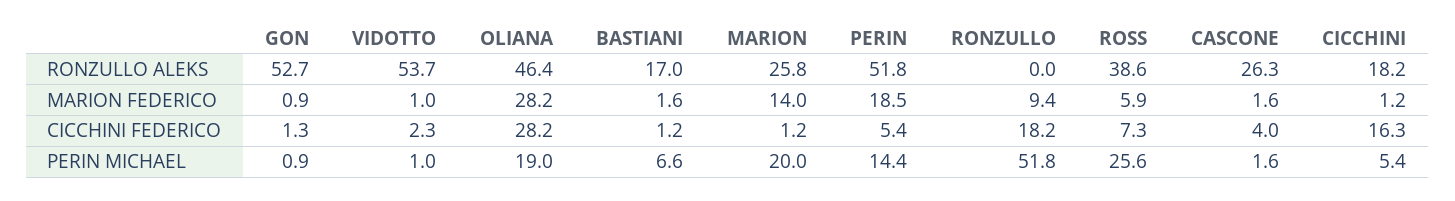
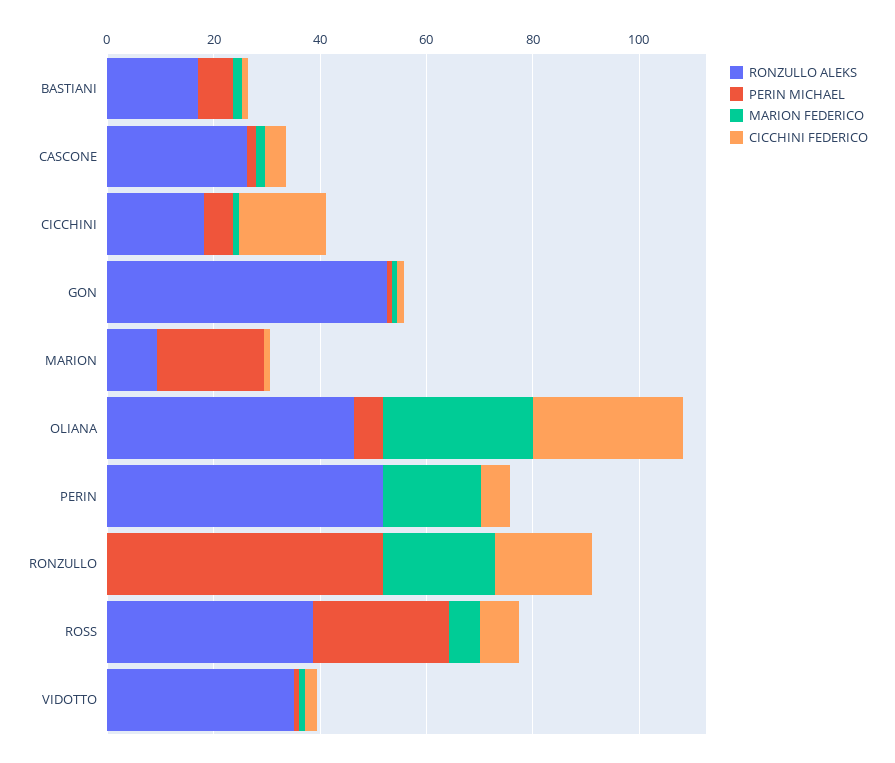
RONZULLO ALEKS, VIDOTTO: 53.7 -> 35
RONZULLO ALEKS, MARION: 25.8 -> 10
MARION FEDERICO, MARION: 14 -> 0
MARION FEDERICO, RONZULLO: 9.4 -> 20
PERIN MICHAEL, OLIANA: 19 -> 5
PERIN MICHAEL, PERIN: 14.4 -> 0

